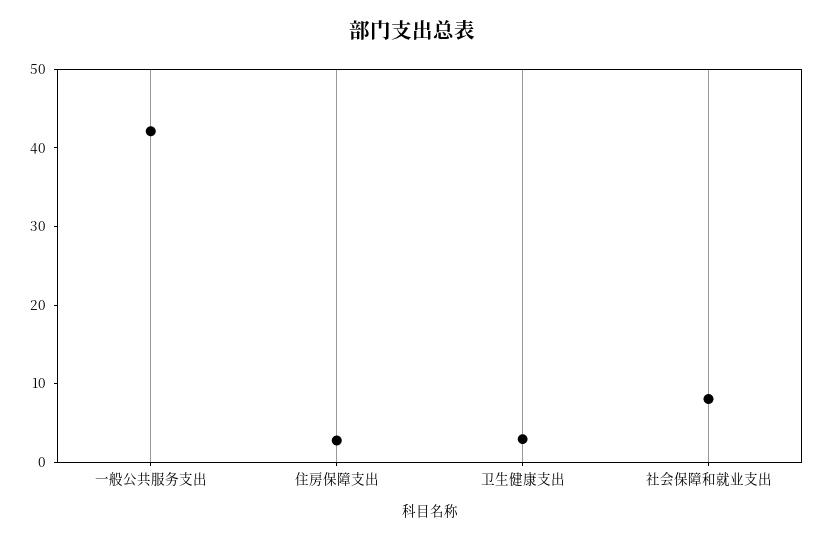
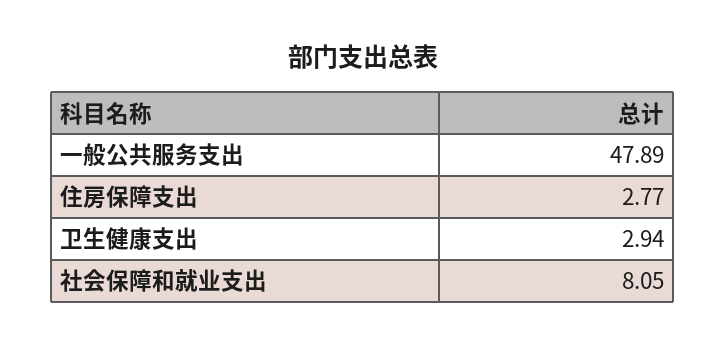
一般公共服务支出: 42 -> 47.89

